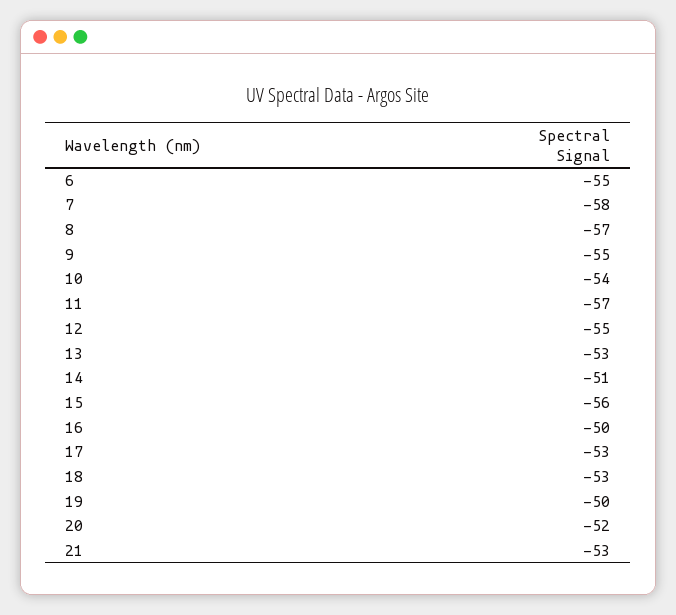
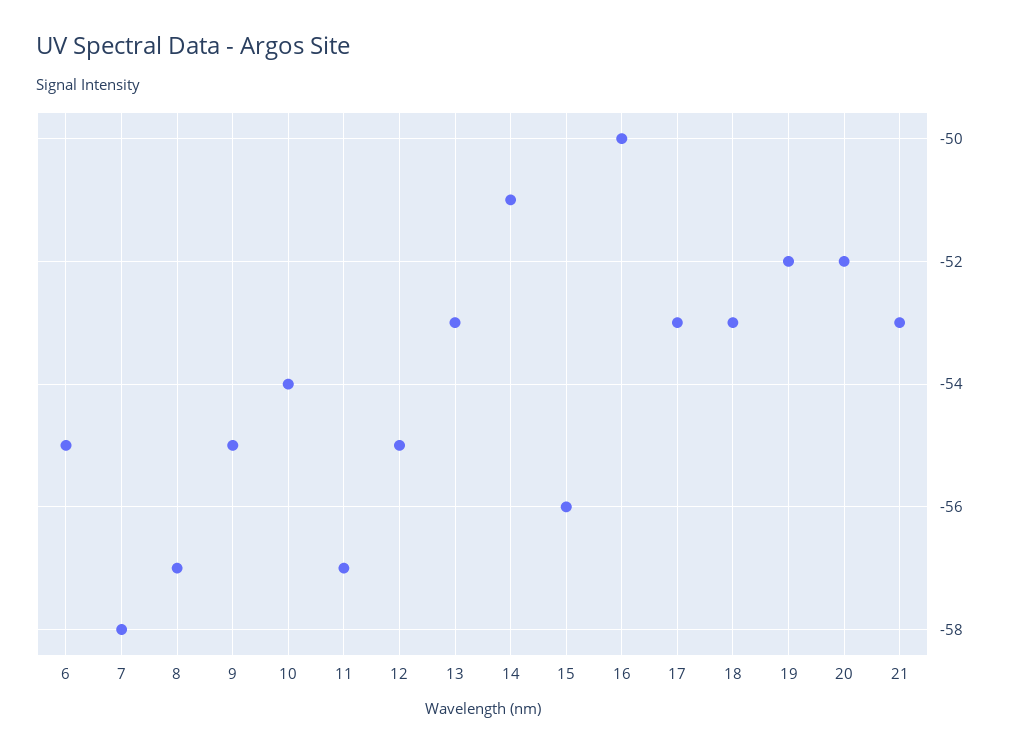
19: -50 -> -52

